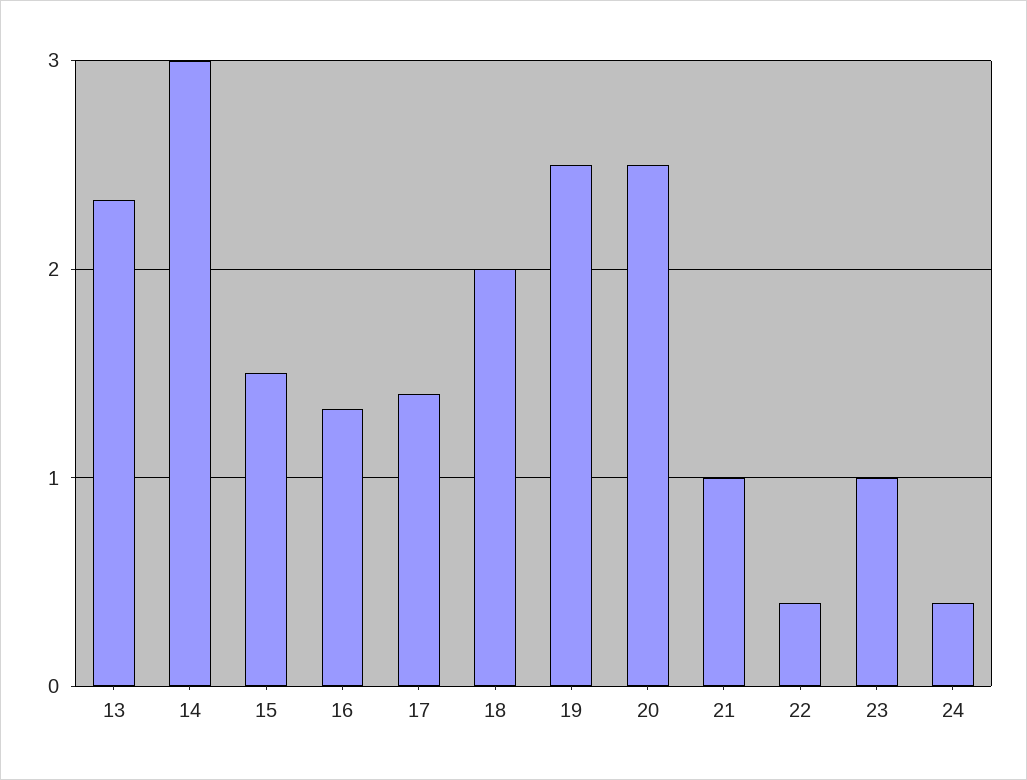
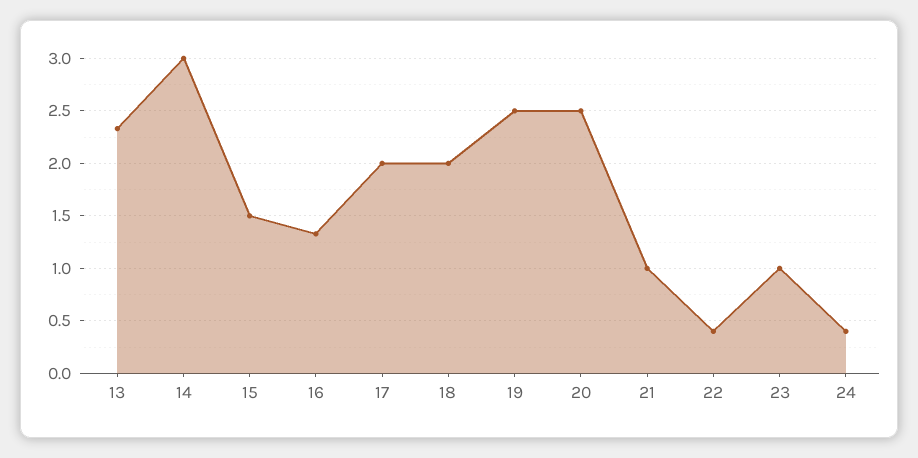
17: 1.4 -> 2

